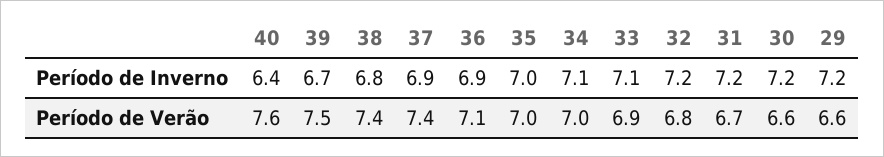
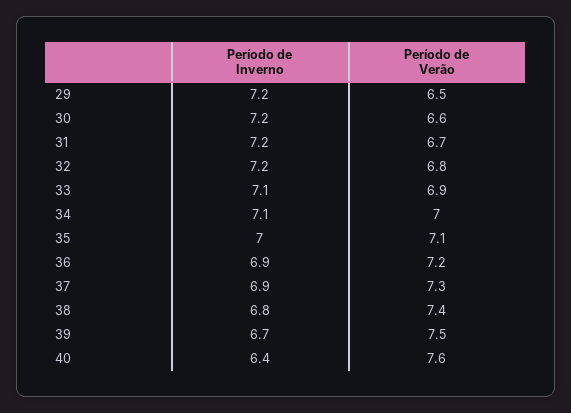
37, Período de Verão: 7.4 -> 7.3
36, Período de Verão: 7.1 -> 7.2
35, Período de Verão: 7 -> 7.1
29, Período de Verão: 6.6 -> 6.5

